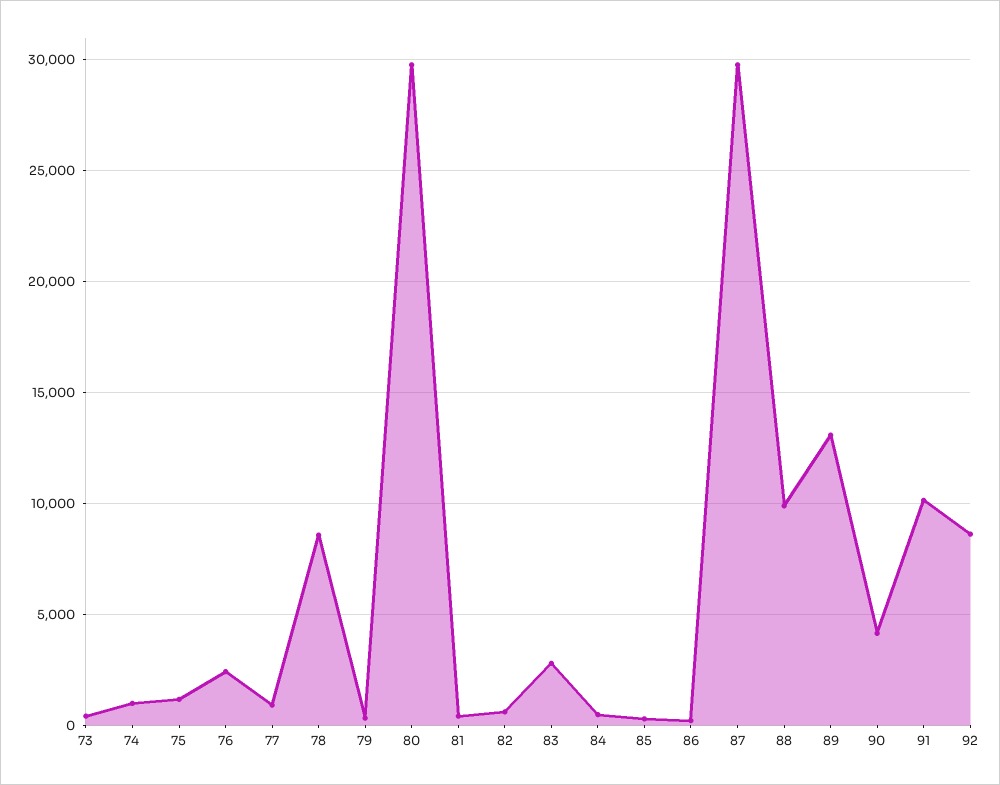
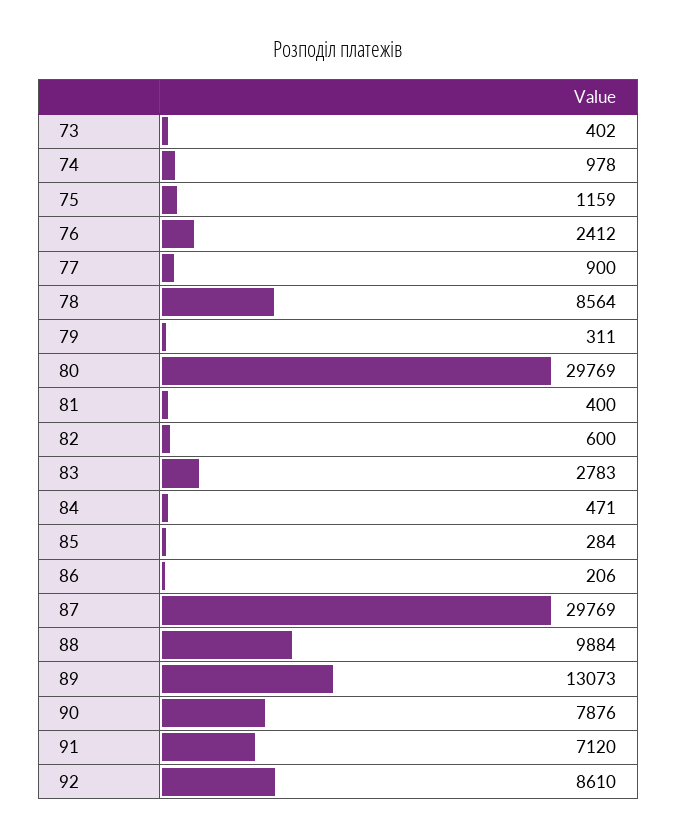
90: 4000 -> 7876
91: 10000 -> 7120

